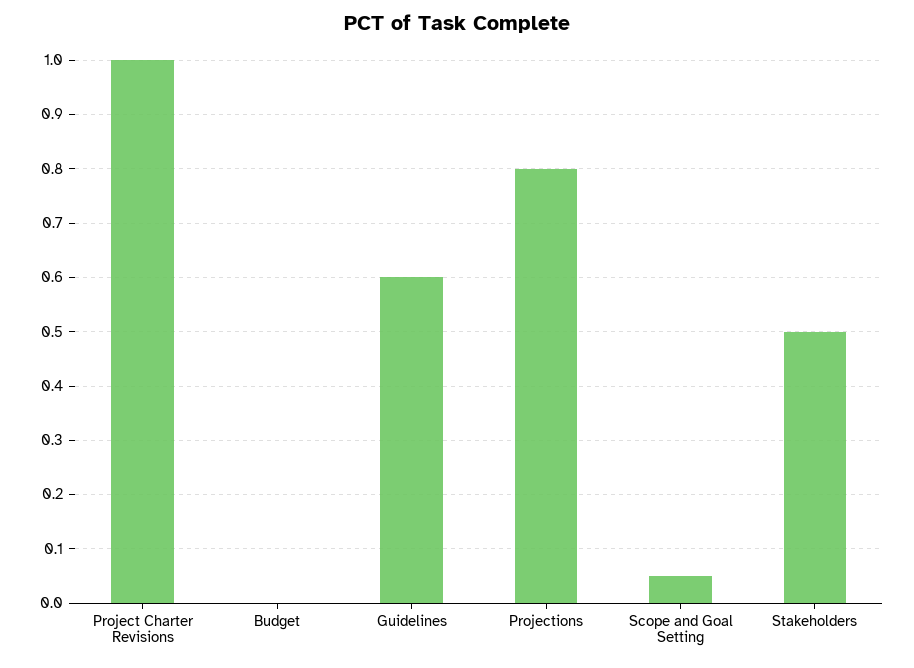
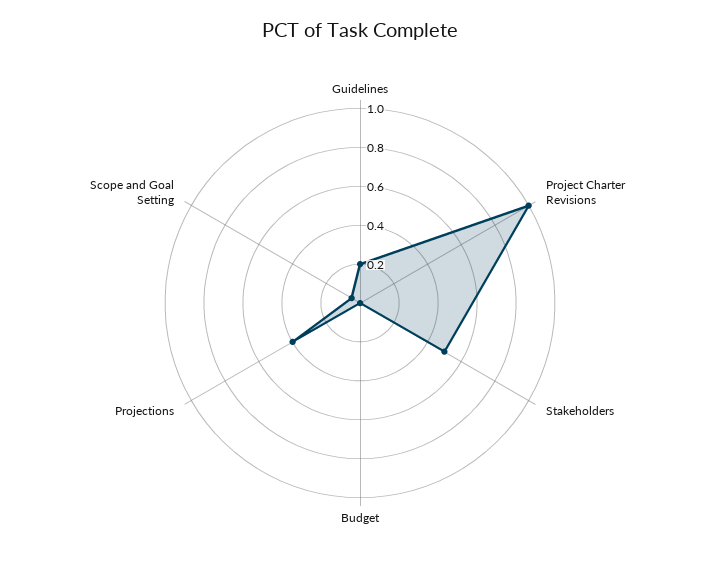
Guidelines: 0.6 -> 0.2
Projections: 0.8 -> 0.4

